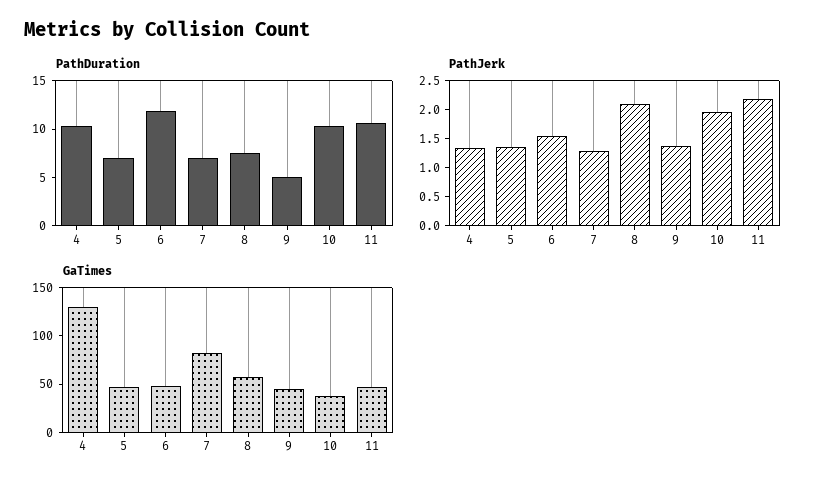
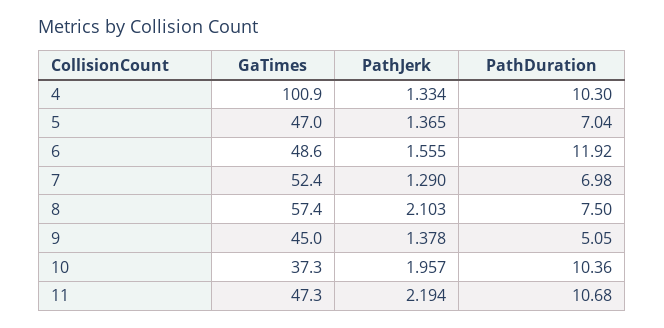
GaTimes, 4: 130 -> 100.9
GaTimes, 7: 80 -> 52.4

